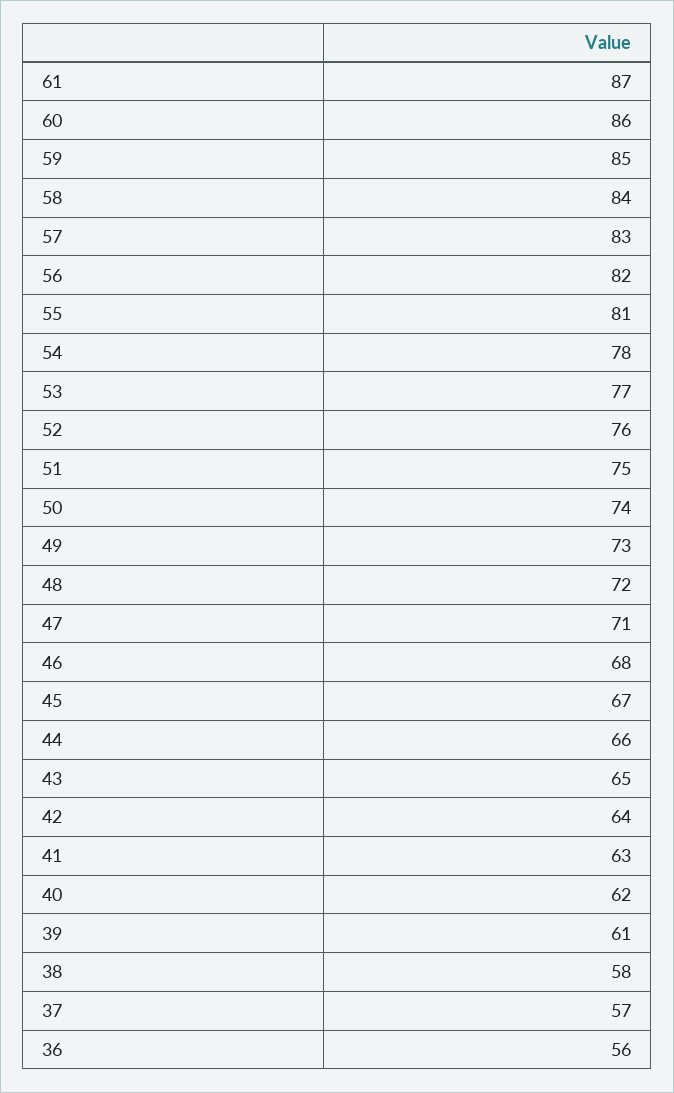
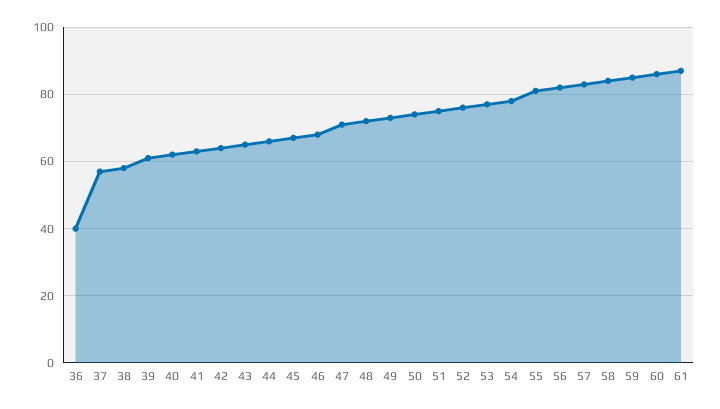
36: 56 -> 40

